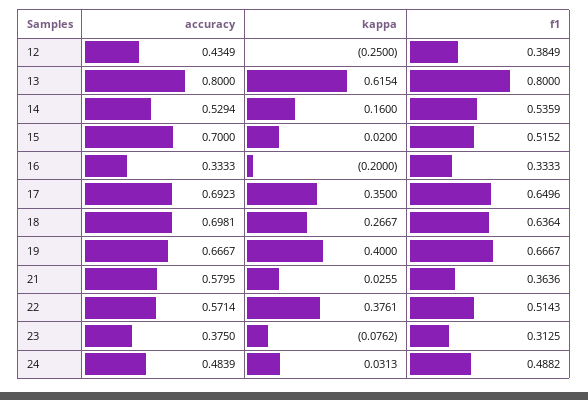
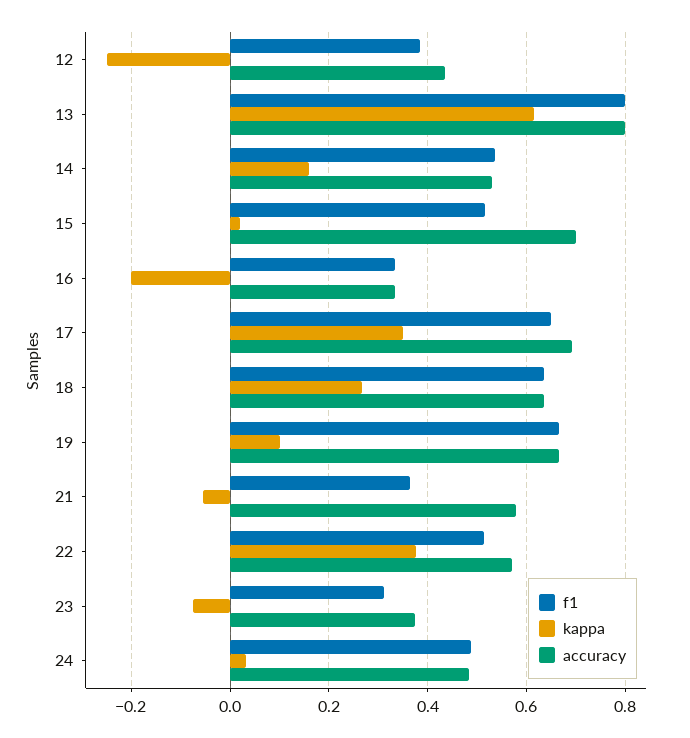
accuracy, 18: 0.6981 -> 0.64
kappa, 19: 0.4 -> 0.1
kappa, 21: 0.0255 -> -0.06

